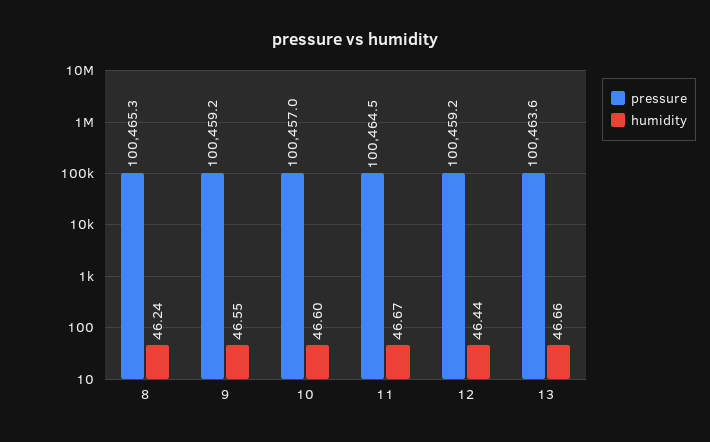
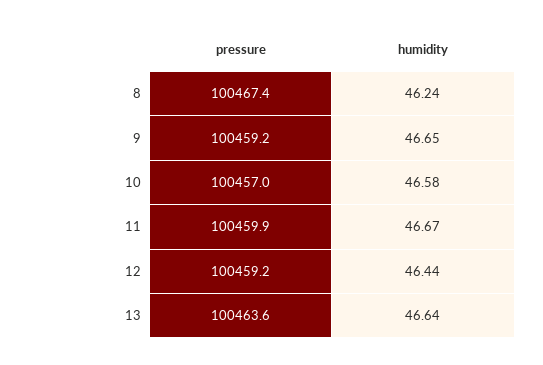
pressure, 8: 100465.3 -> 100467.4
humidity, 9: 46.55 -> 46.65
humidity, 10: 46.6 -> 46.58
pressure, 11: 100464.5 -> 100459.9
humidity, 13: 46.66 -> 46.64

